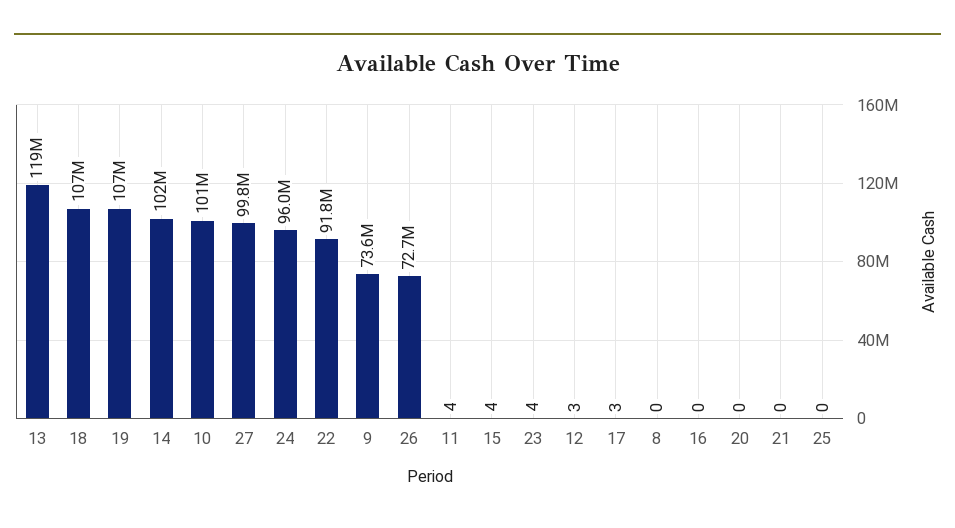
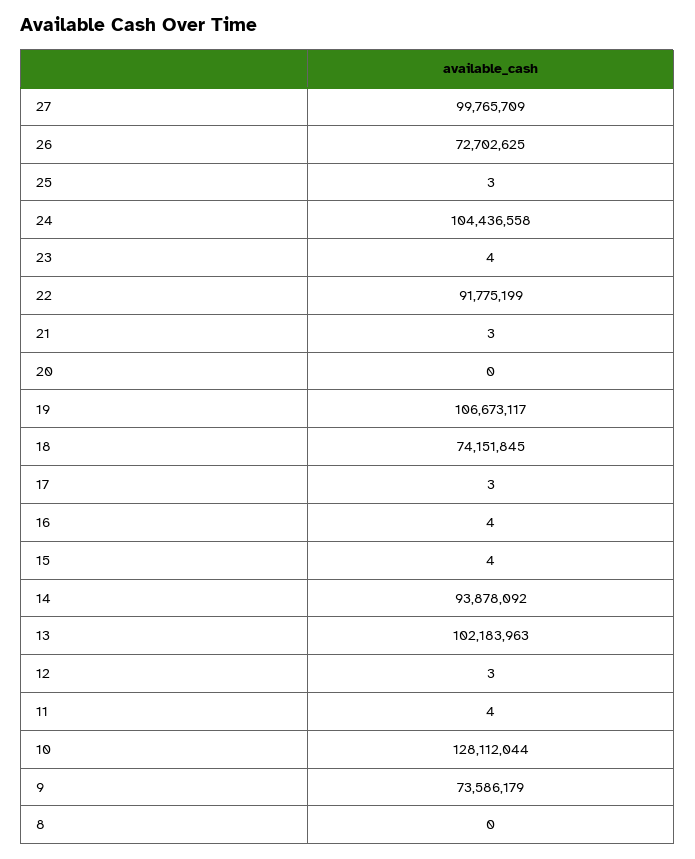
13: 119000000 -> 102183963
18: 107000000 -> 74151845
14: 102000000 -> 93878092
10: 101000000 -> 128112044
24: 96000000 -> 104436558
16: 0 -> 4
21: 0 -> 3
25: 0 -> 3

